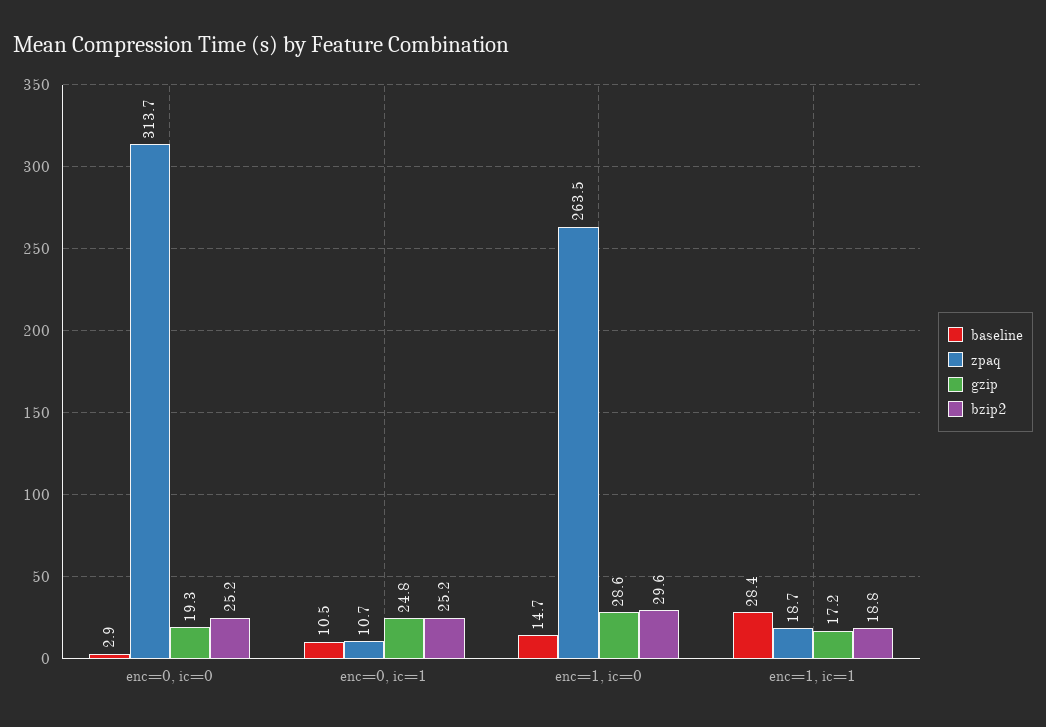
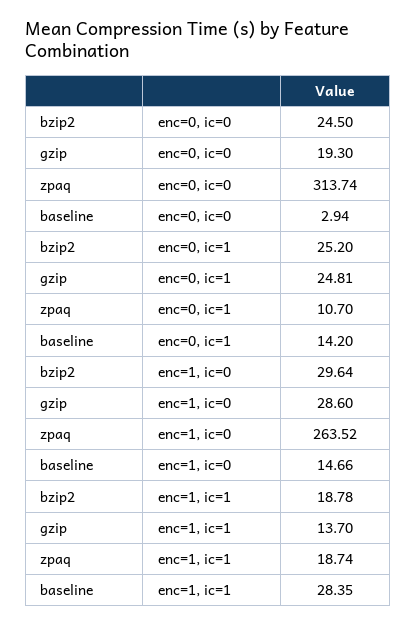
bzip2, enc=0, ic=0: 25.2 -> 24.5
baseline, enc=0, ic=1: 10.5 -> 14.2
gzip, enc=1, ic=1: 17.2 -> 13.7

